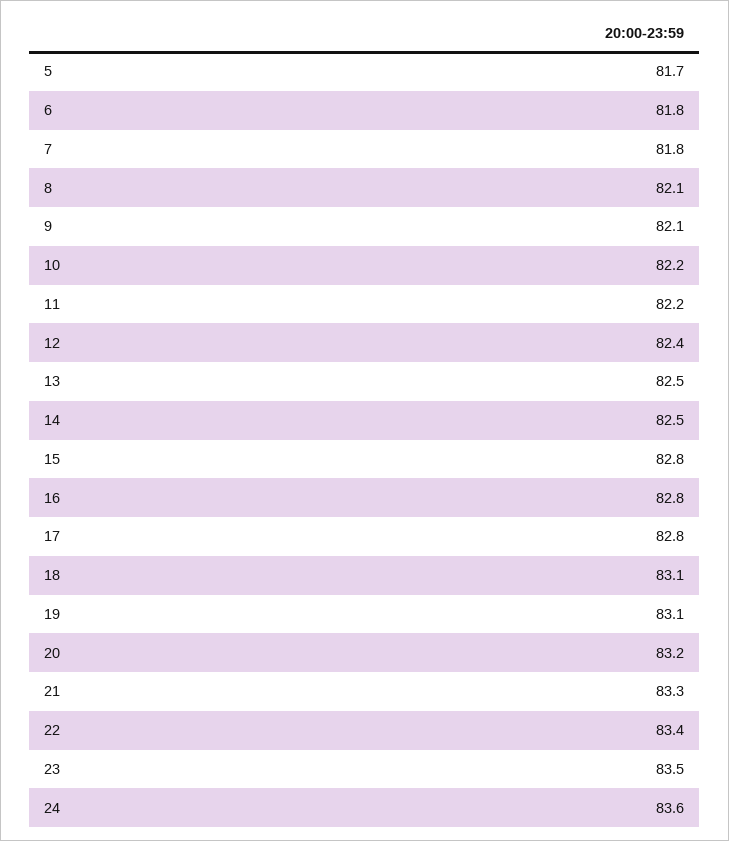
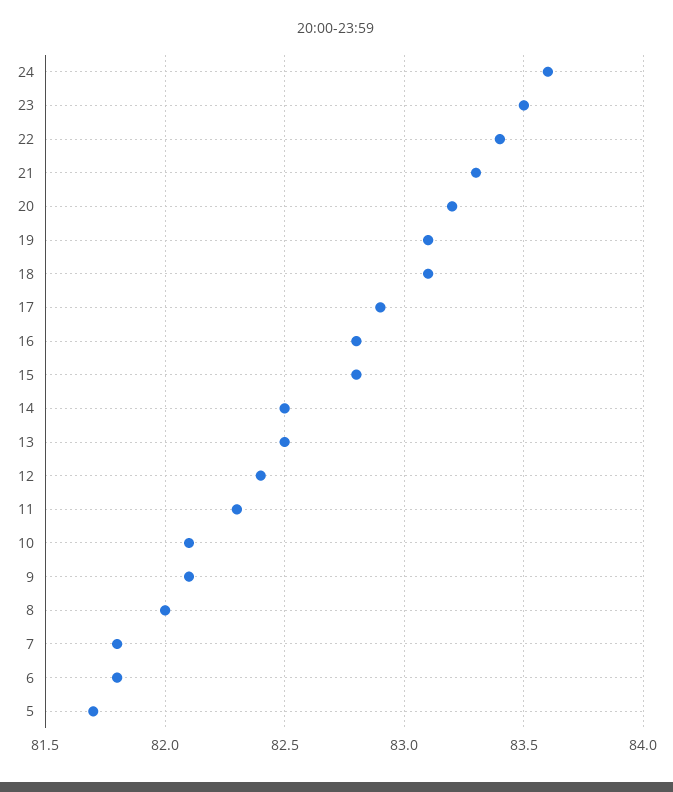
8: 82.1 -> 82
10: 82.2 -> 82.1
11: 82.2 -> 82.3
17: 82.8 -> 82.9

